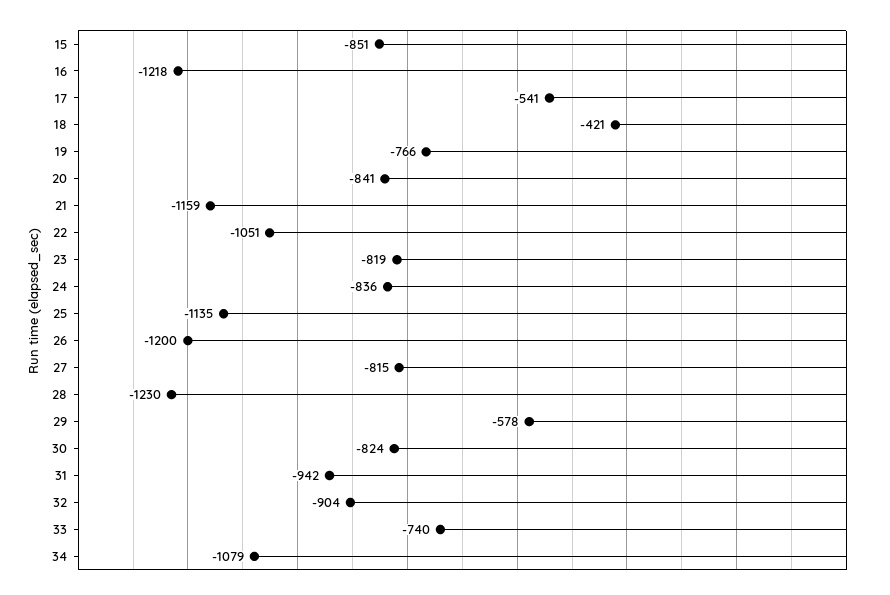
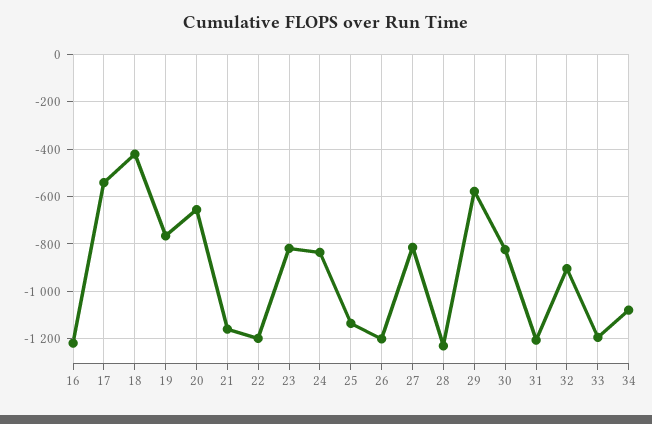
15: -851 -> none
20: -841 -> -650
22: -1051 -> -1200
31: -942 -> -1200
33: -740 -> -1200

